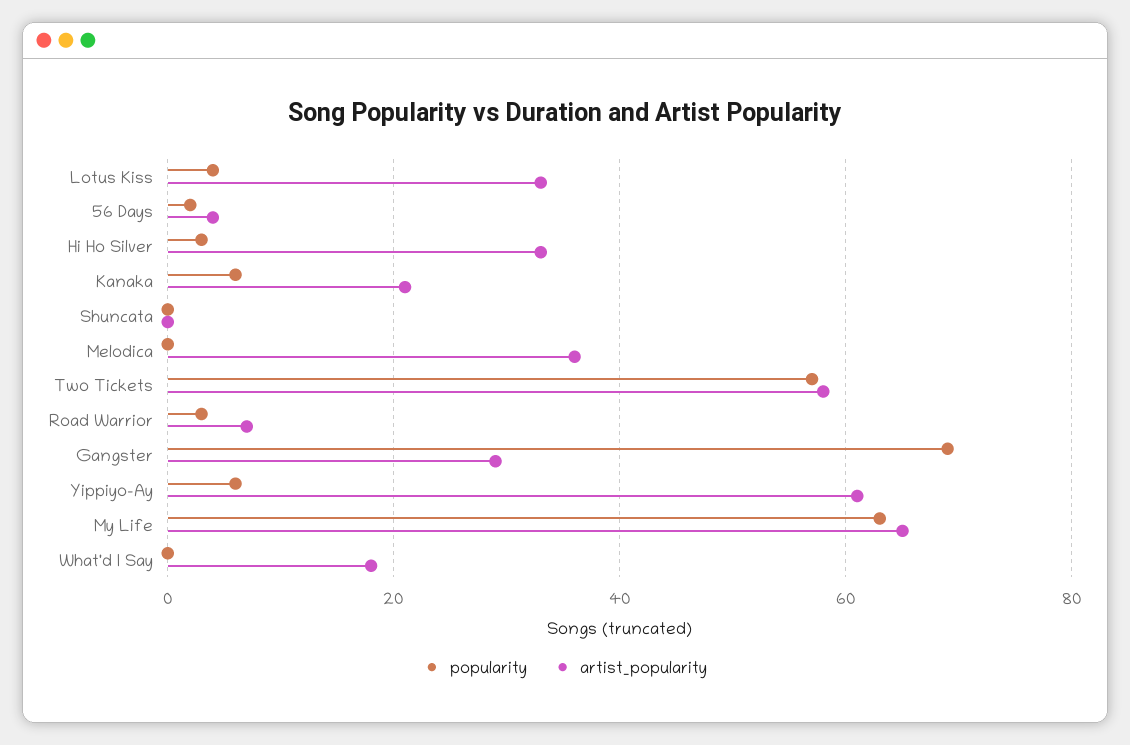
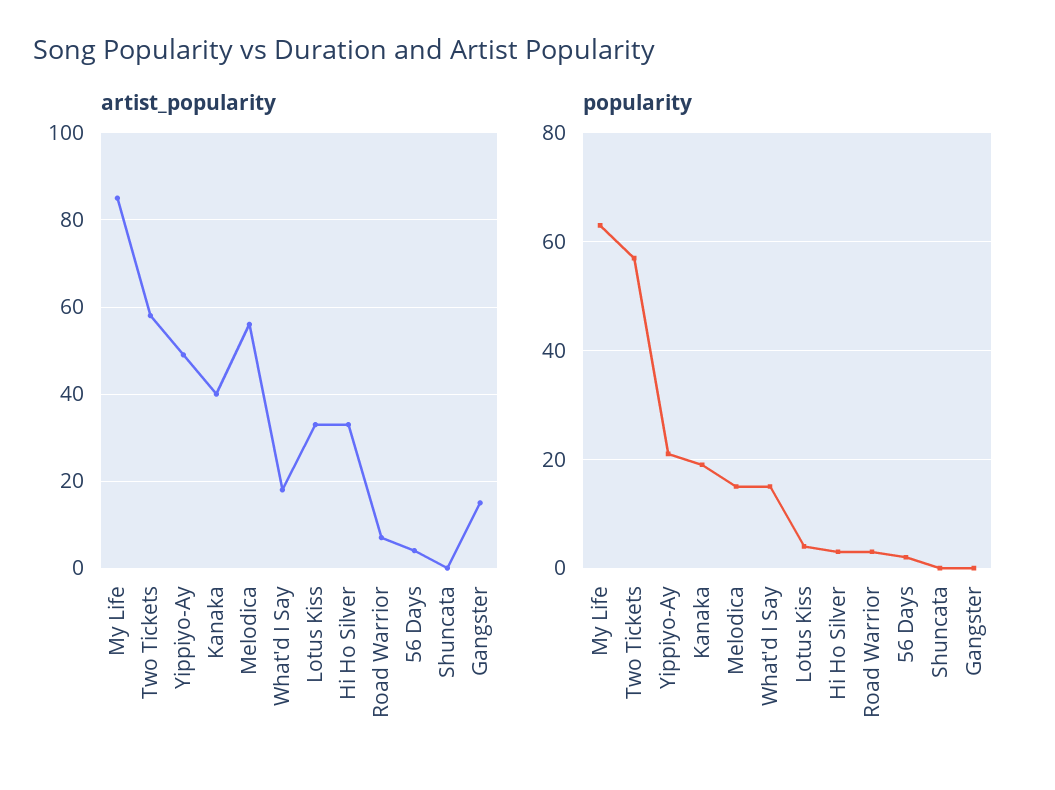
popularity, Kanaka: 5 -> 20
artist_popularity, Kanaka: 20 -> 40
popularity, Melodica: 0 -> 15
artist_popularity, Melodica: 35 -> 55
popularity, Gangster: 70 -> 0
artist_popularity, Gangster: 30 -> 15
popularity, Yippiyo-Ay: 5 -> 20
artist_popularity, Yippiyo-Ay: 60 -> 50
artist_popularity, My Life: 65 -> 85
popularity, What'd I Say: 0 -> 15

